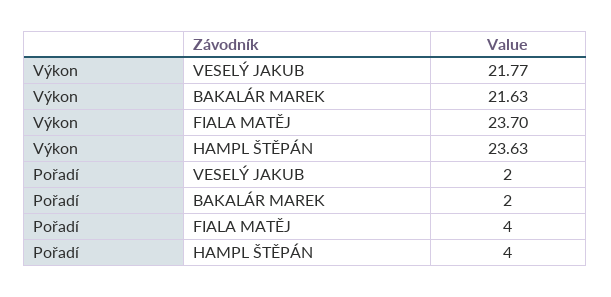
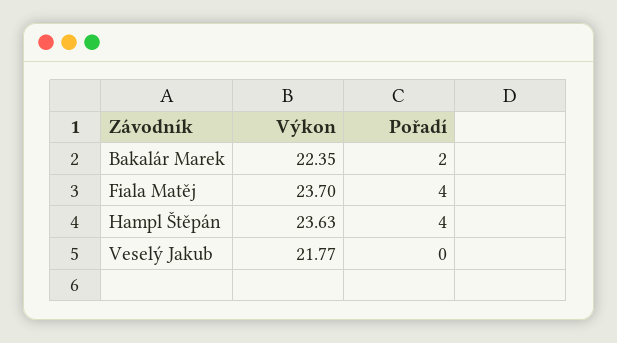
Výkon, BAKALÁR MAREK: 21.63 -> 22.35
Pořadí, VESELÝ JAKUB: 2 -> 0

